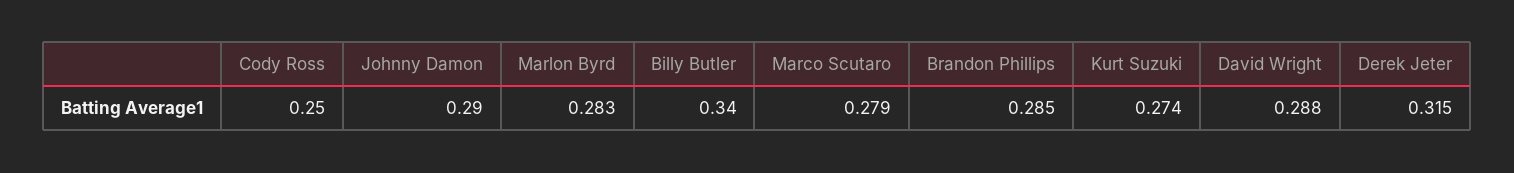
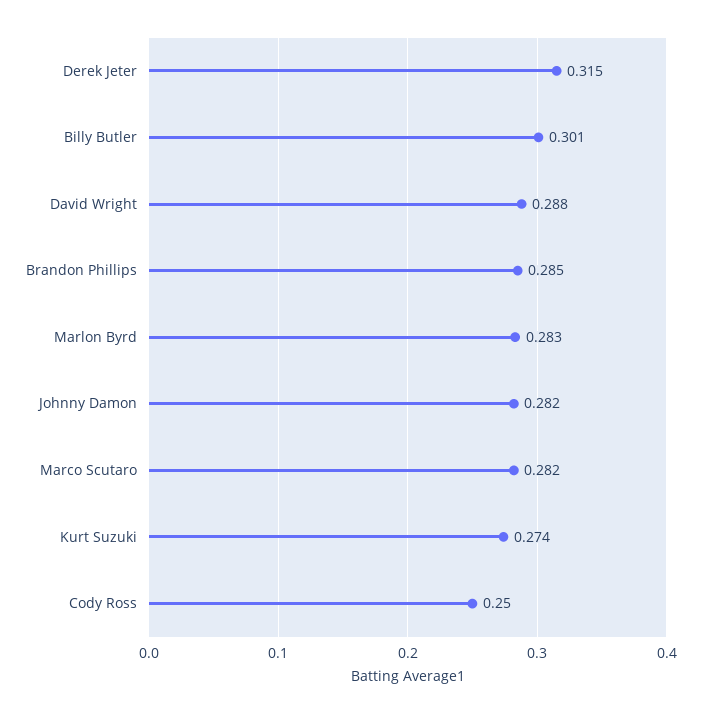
Johnny Damon: 0.29 -> 0.282
Billy Butler: 0.34 -> 0.301
Marco Scutaro: 0.279 -> 0.282

